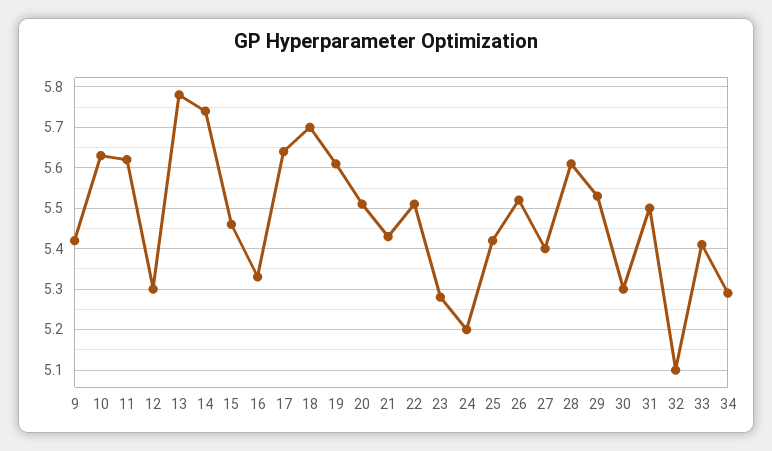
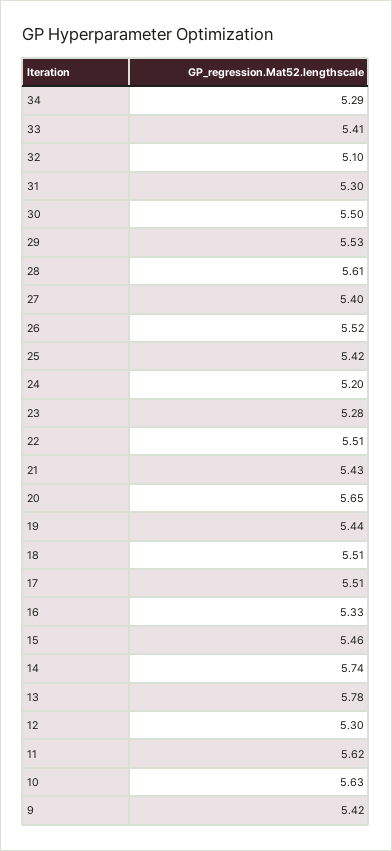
17: 5.65 -> 5.51
18: 5.7 -> 5.51
19: 5.6 -> 5.44
20: 5.5 -> 5.65
30: 5.3 -> 5.5
31: 5.5 -> 5.3

